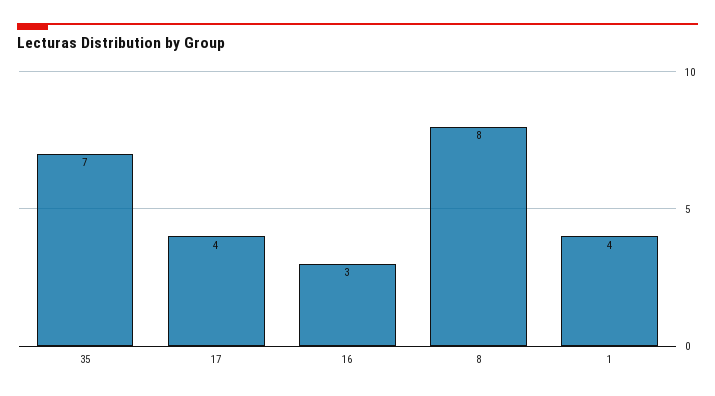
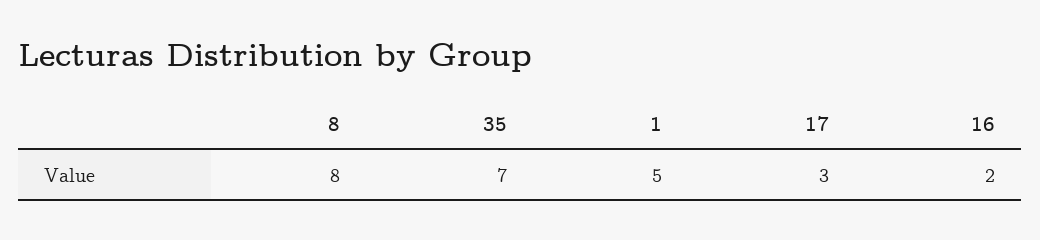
17: 4 -> 3
16: 3 -> 2
1: 4 -> 5

